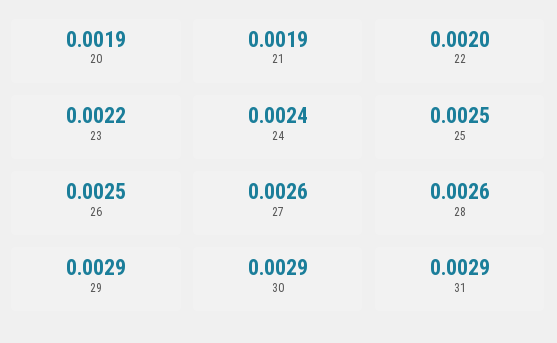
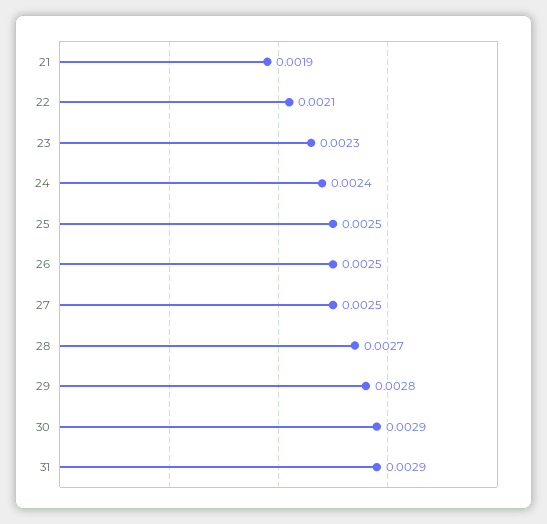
20: 0.0019 -> none
22: 0.002 -> 0.0021
23: 0.0022 -> 0.0023
27: 0.0026 -> 0.0025
28: 0.0026 -> 0.0027
29: 0.0029 -> 0.0028

